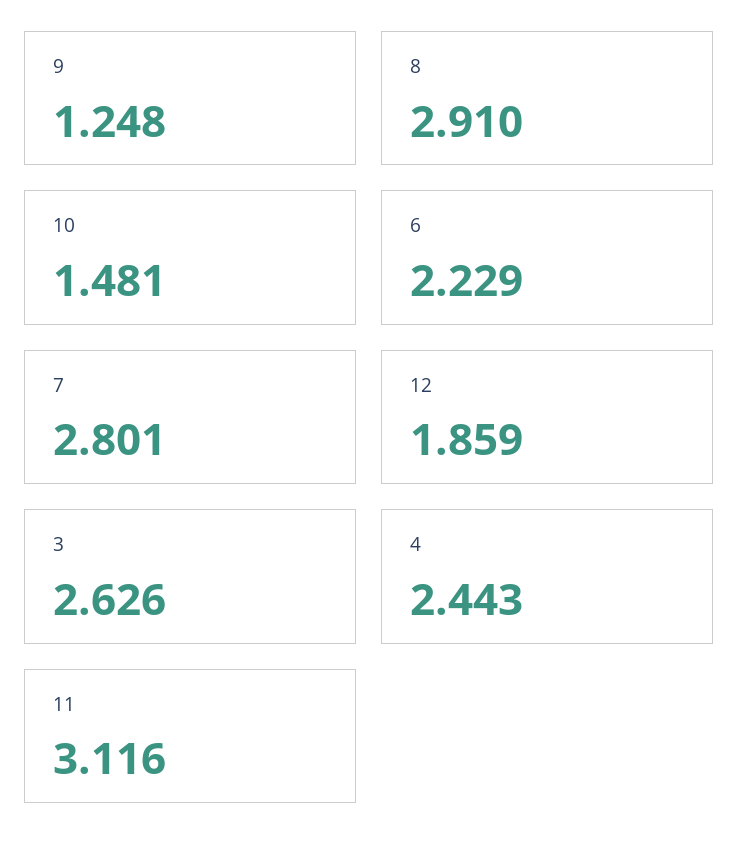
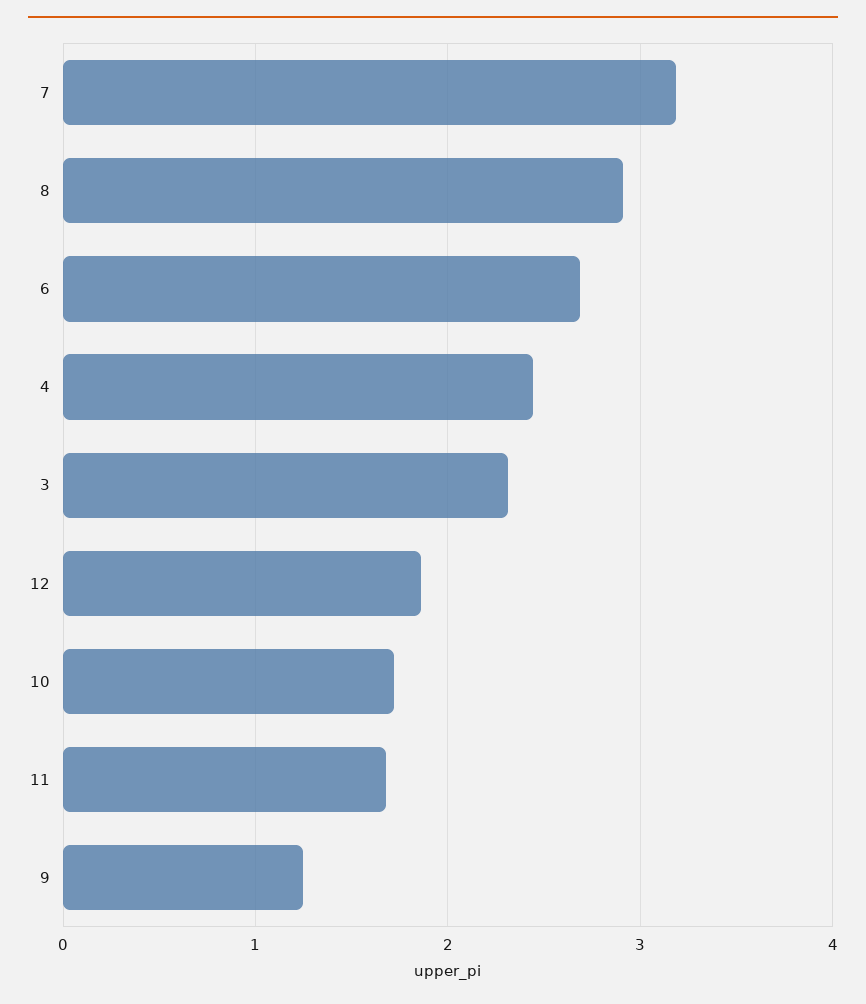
10: 1.481 -> 1.7
6: 2.229 -> 2.7
7: 2.801 -> 3.2
3: 2.626 -> 2.3
11: 3.116 -> 1.7

